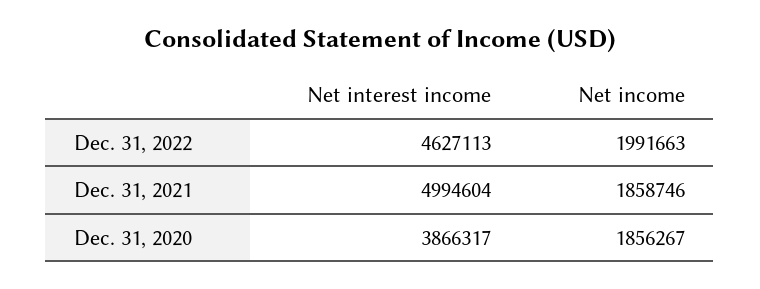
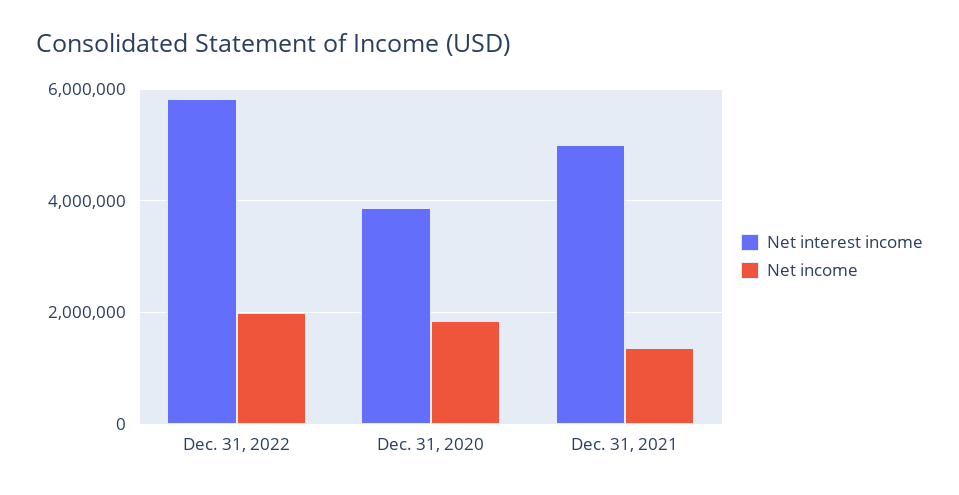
Net interest income, Dec. 31, 2022: 4627113 -> 5800000
Net income, Dec. 31, 2021: 1858746 -> 1400000

